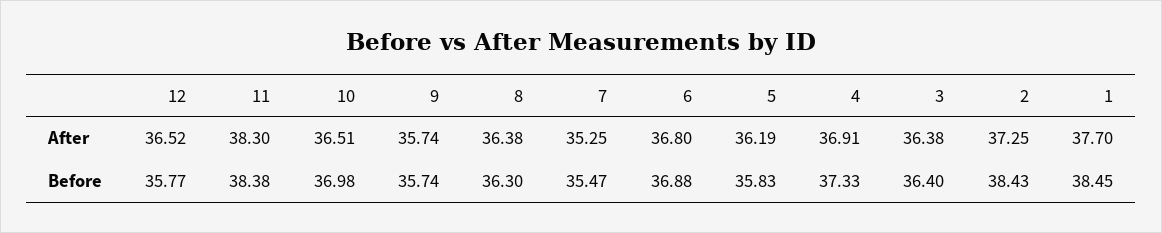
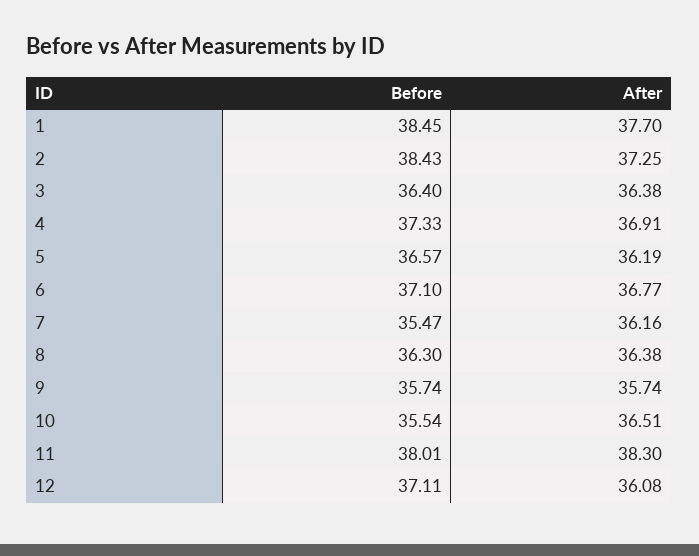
12, After: 36.52 -> 36.08
7, After: 35.25 -> 36.16
6, After: 36.8 -> 36.77
12, Before: 35.77 -> 37.11
11, Before: 38.38 -> 38.01
10, Before: 36.98 -> 35.54
6, Before: 36.88 -> 37.1
5, Before: 35.83 -> 36.57

